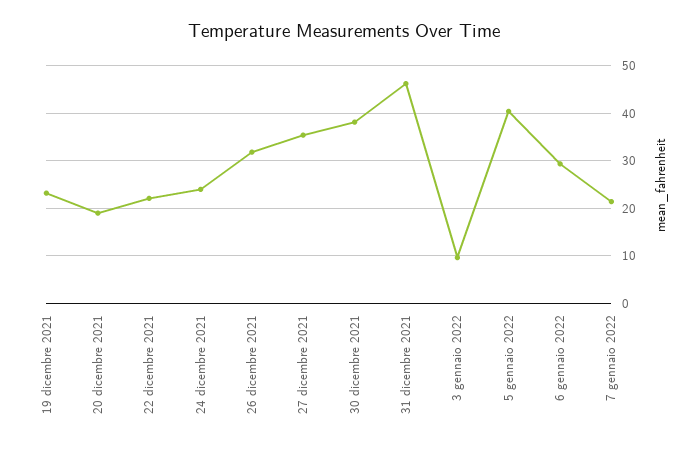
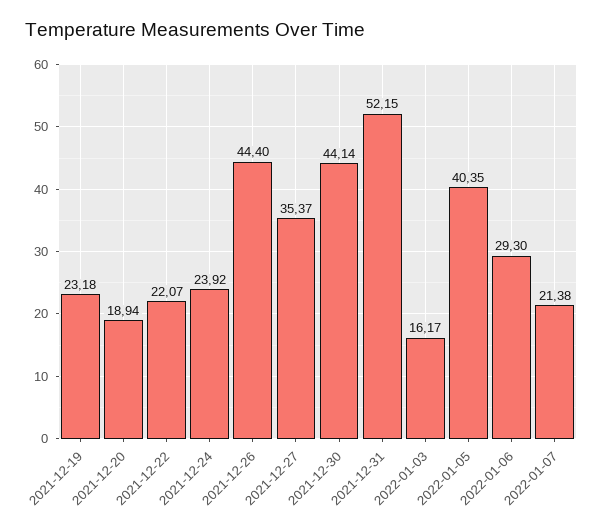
26 dicembre 2021: 32 -> 44.4
30 dicembre 2021: 38 -> 44.14
31 dicembre 2021: 46 -> 52.15
3 gennaio 2022: 10 -> 16.17

